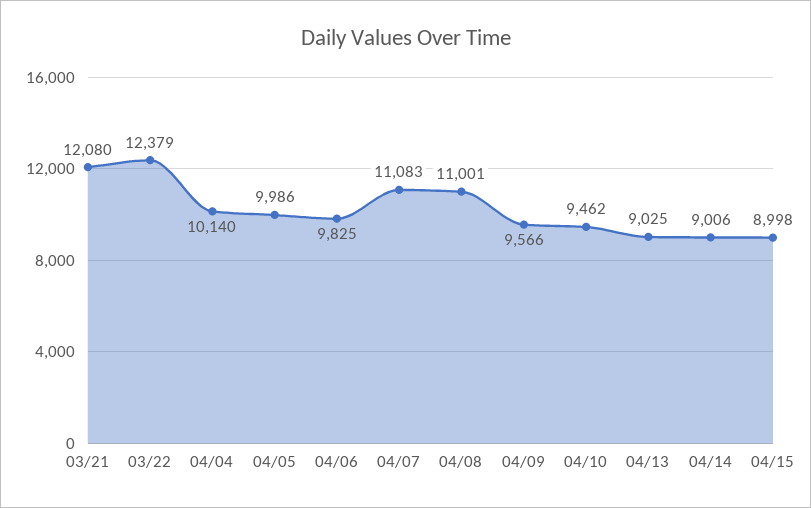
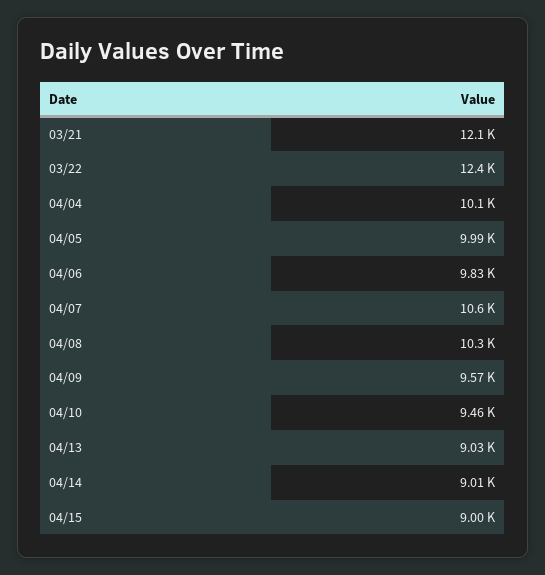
04/07: 11083 -> 10600
04/08: 11001 -> 10300

